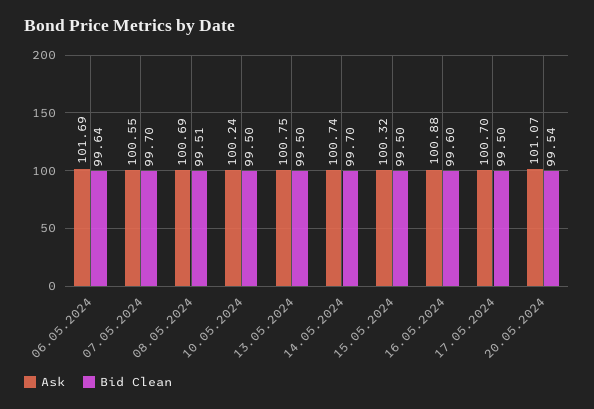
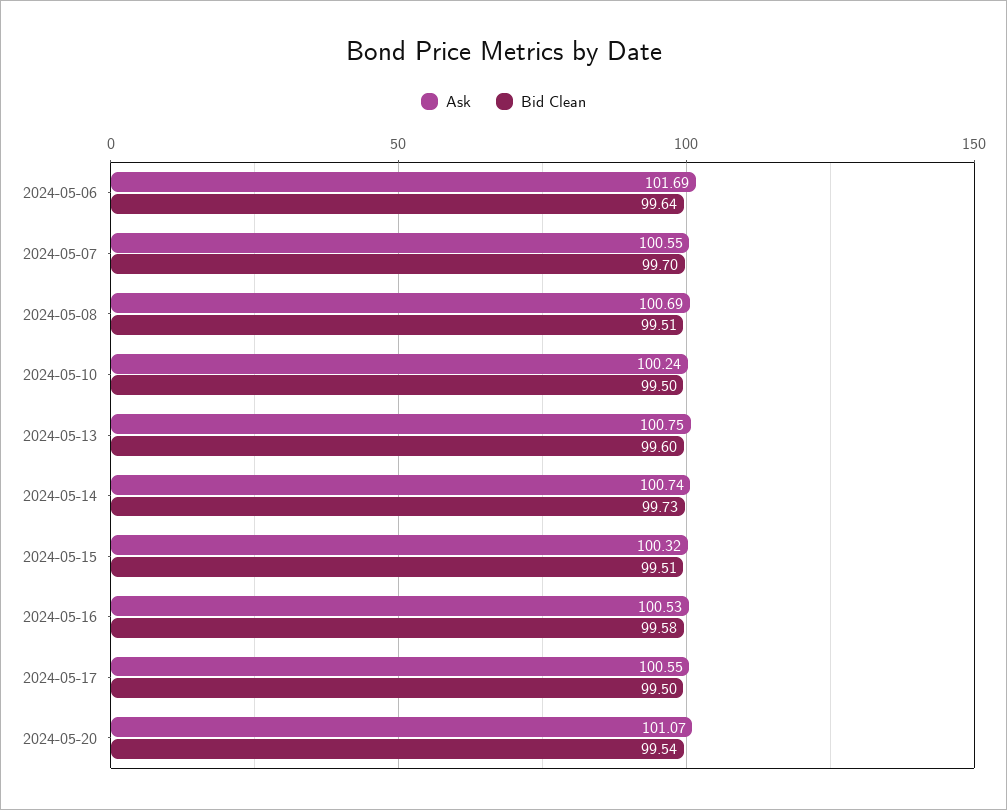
Bid Clean, 13.05.2024: 99.5 -> 99.6
Bid Clean, 14.05.2024: 99.7 -> 99.73
Bid Clean, 15.05.2024: 99.5 -> 99.51
Ask, 16.05.2024: 100.88 -> 100.53
Bid Clean, 16.05.2024: 99.6 -> 99.58
Ask, 17.05.2024: 100.7 -> 100.55

